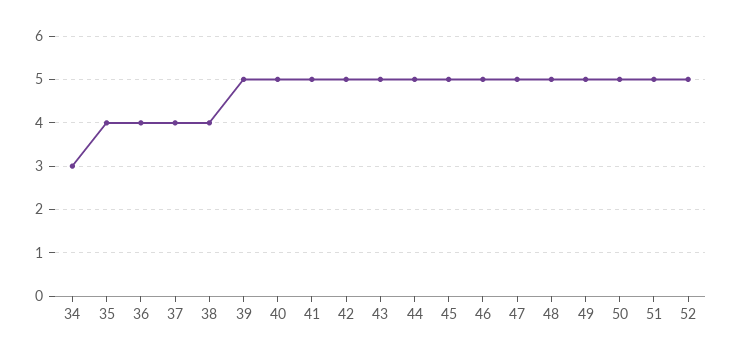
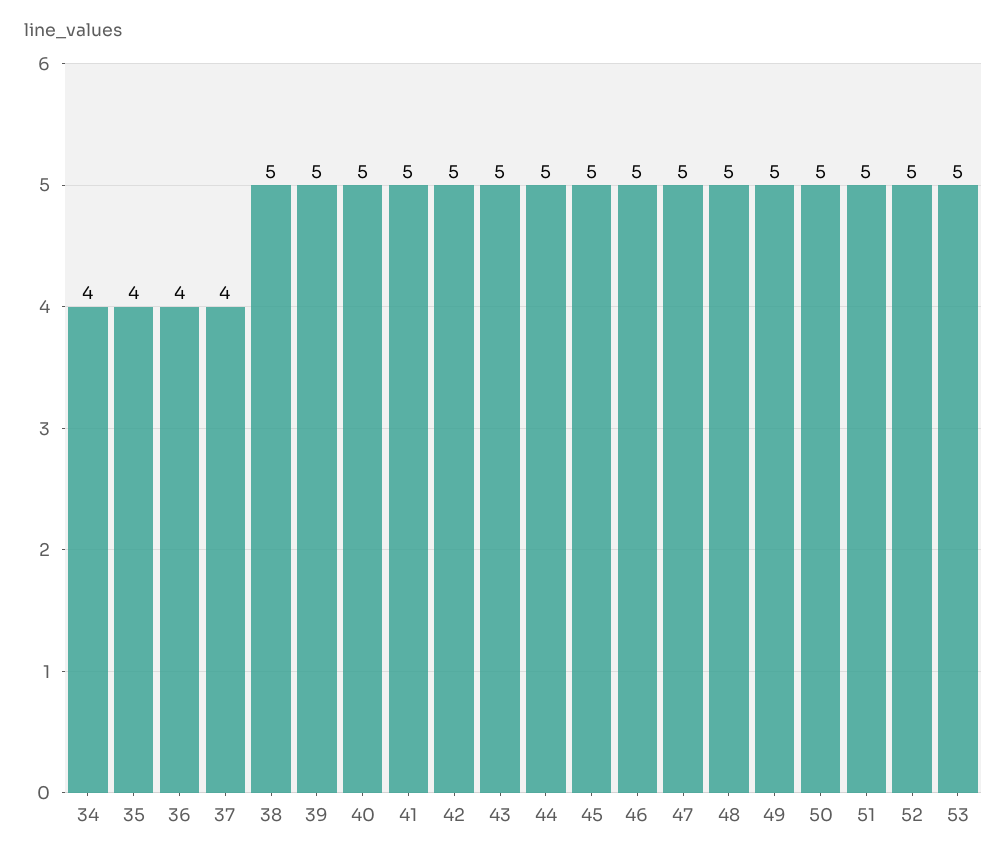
34: 3 -> 4
38: 4 -> 5
53: none -> 5

